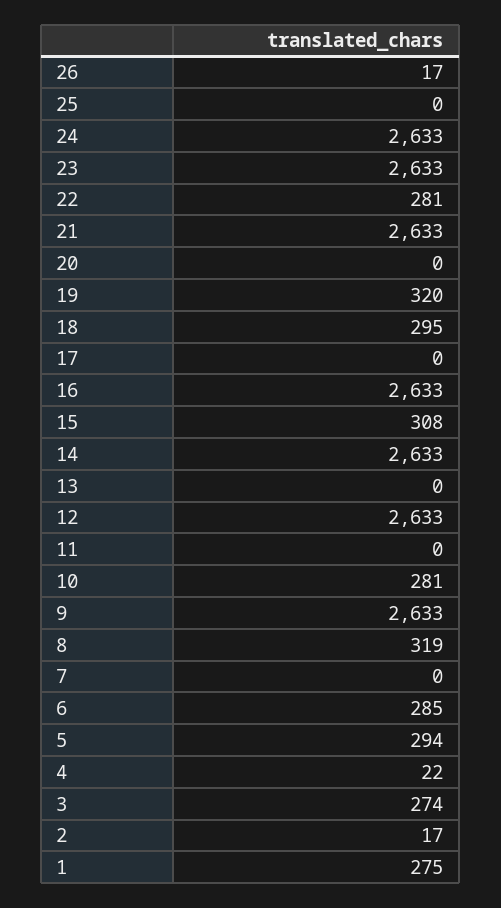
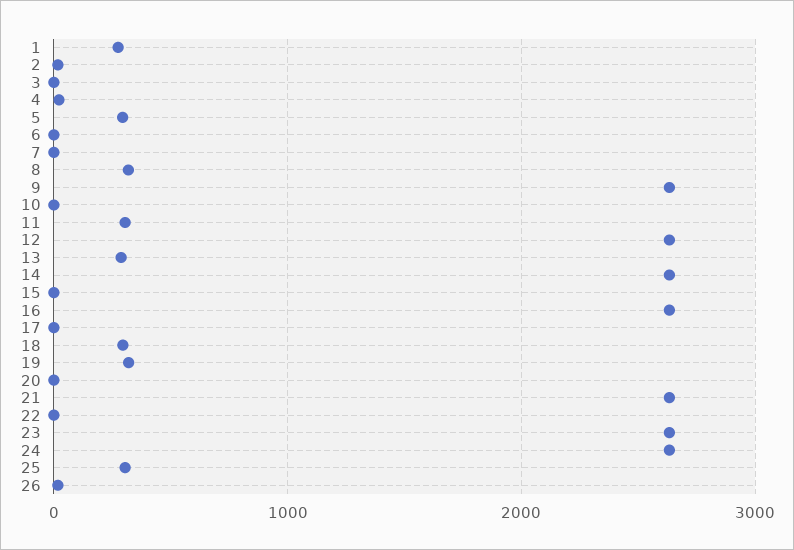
25: 0 -> 300
22: 281 -> 0
15: 308 -> 0
13: 0 -> 300
11: 0 -> 300
10: 281 -> 0
6: 285 -> 0
3: 274 -> 0

